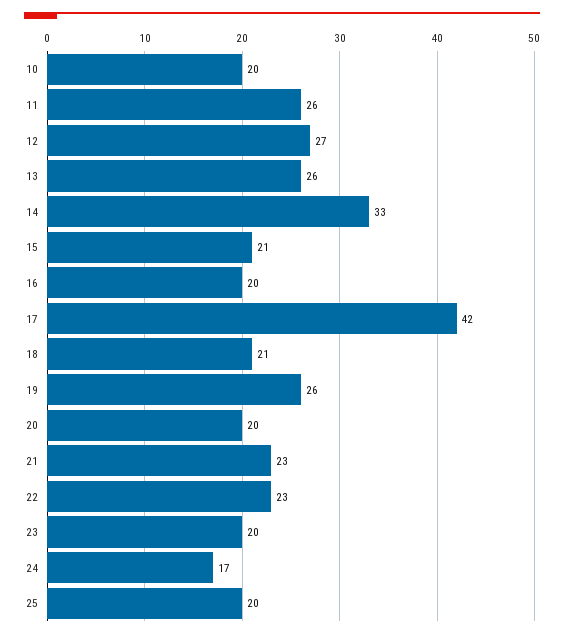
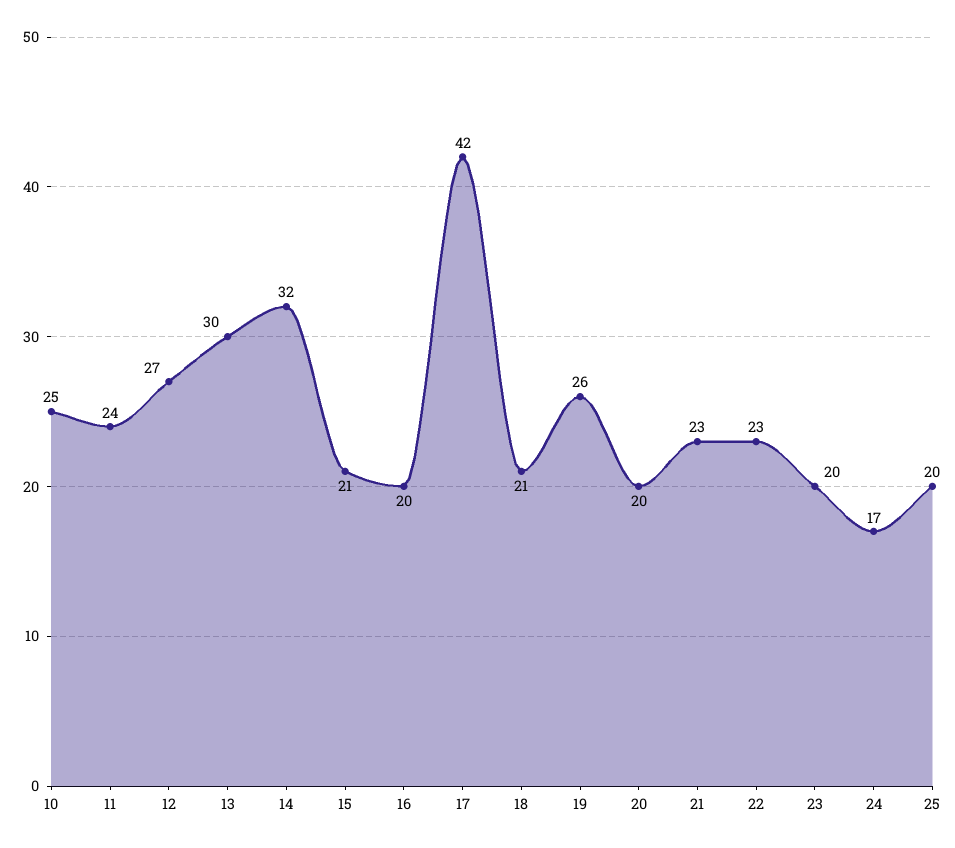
10: 20 -> 25
11: 26 -> 24
13: 26 -> 30
14: 33 -> 32

